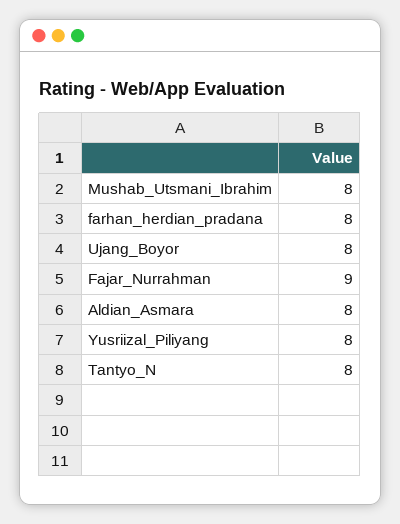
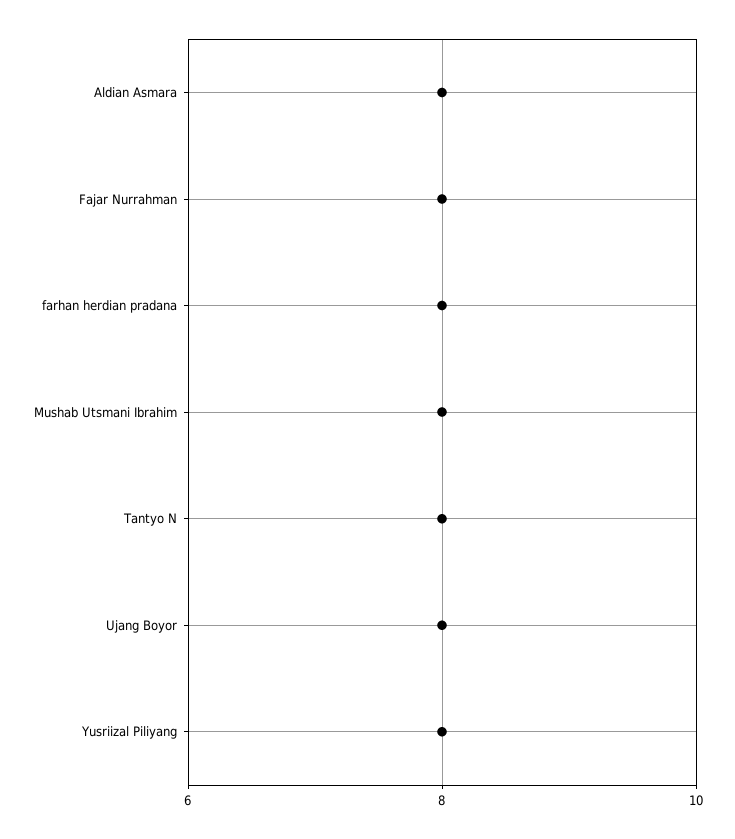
Fajar_Nurrahman: 9 -> 8

